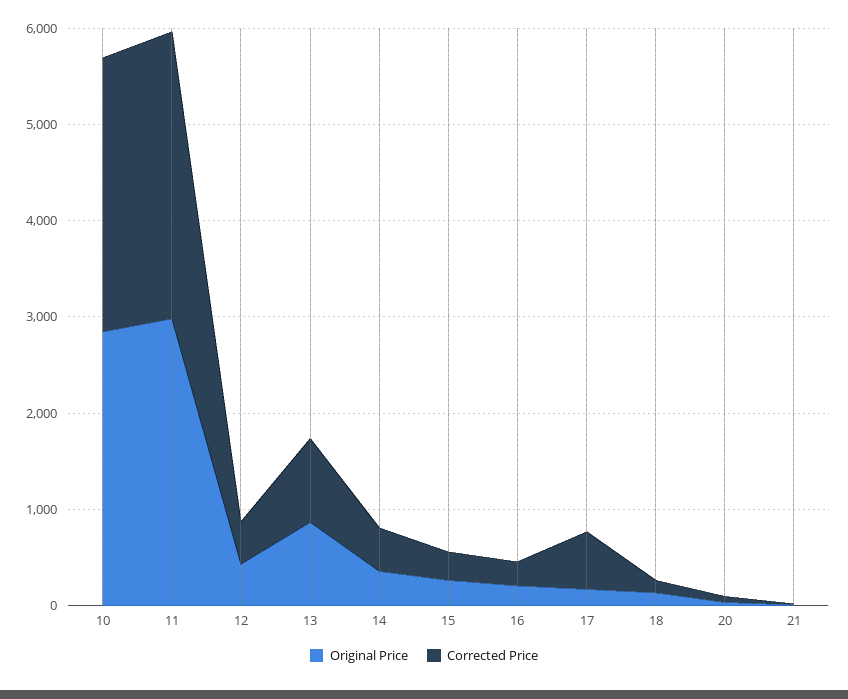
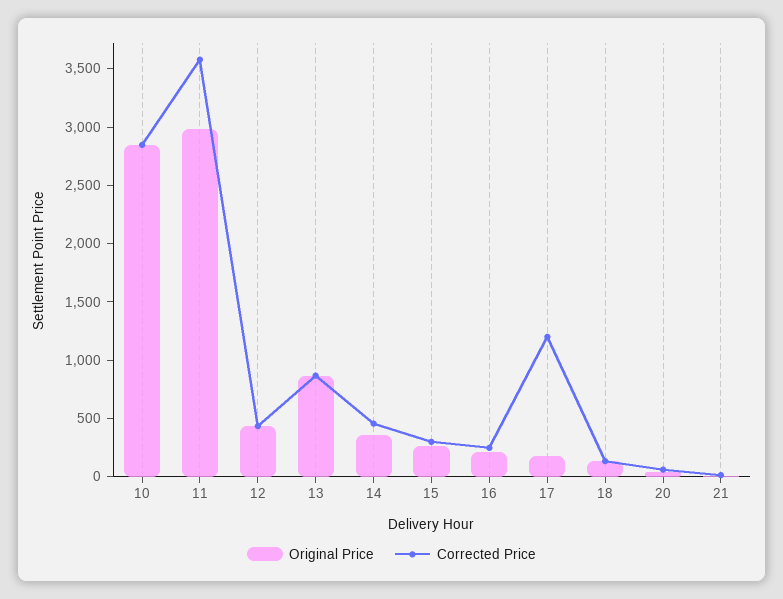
Corrected Price, 11: 3000 -> 3600
Corrected Price, 17: 600 -> 1200

